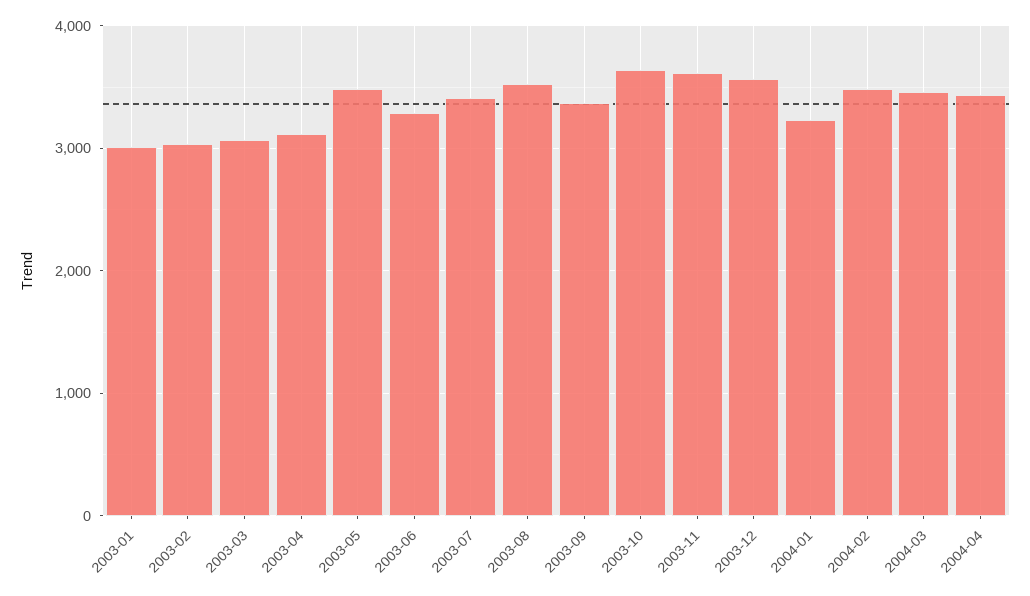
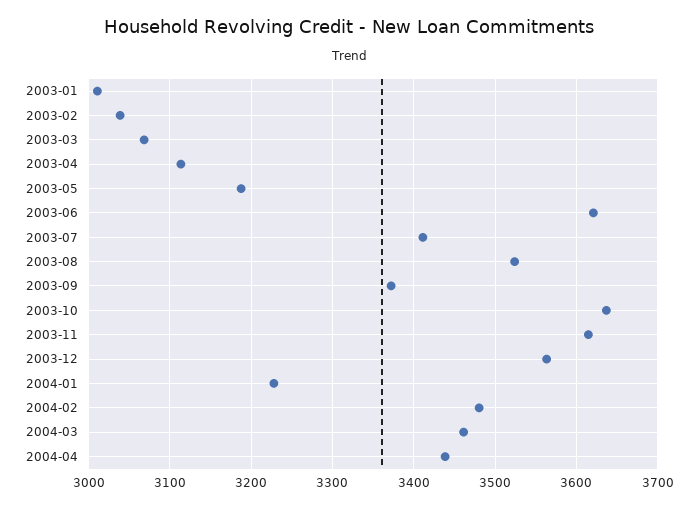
2003-05: 3500 -> 3190
2003-06: 3300 -> 3620

